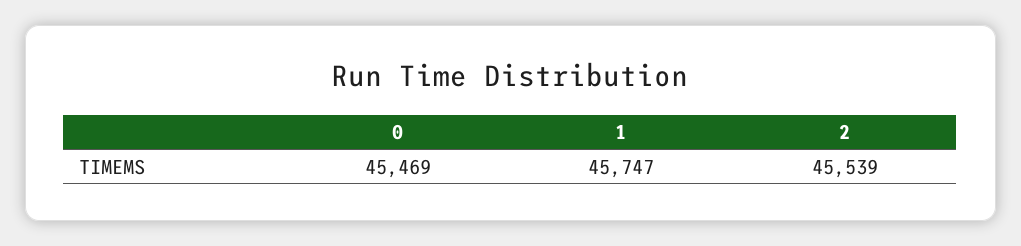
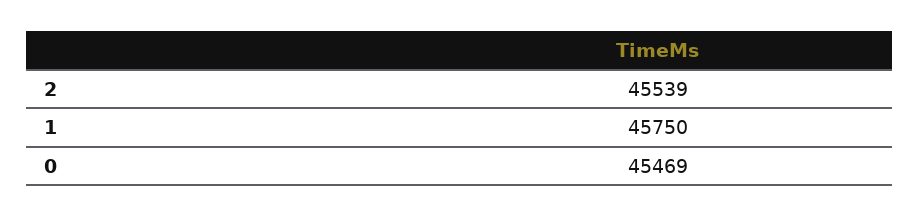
1: 45747 -> 45750

